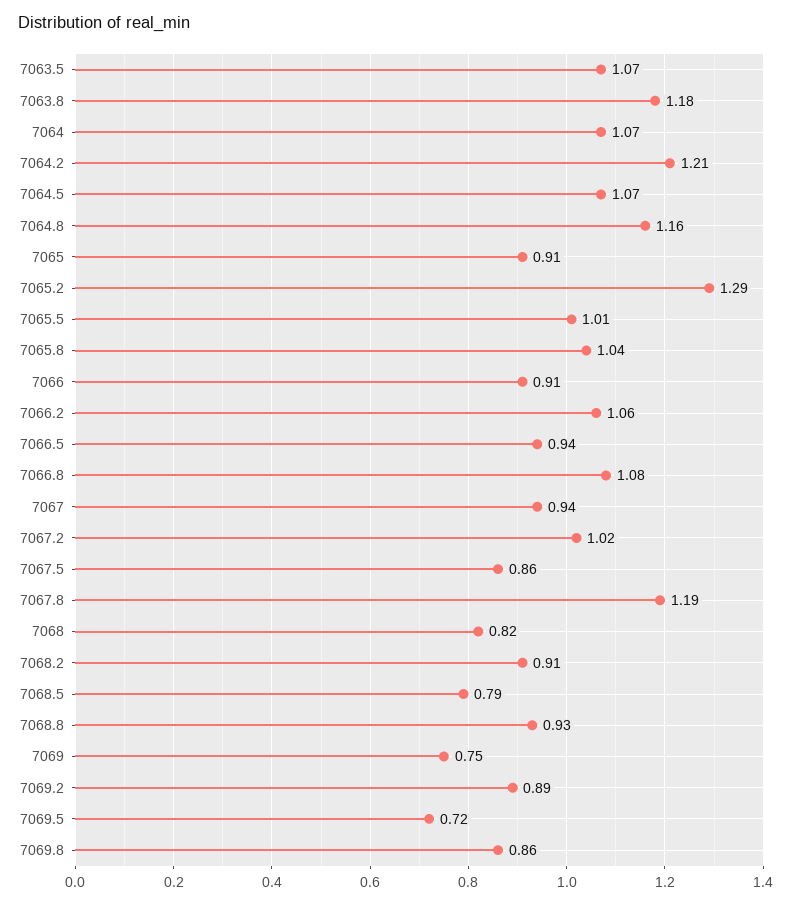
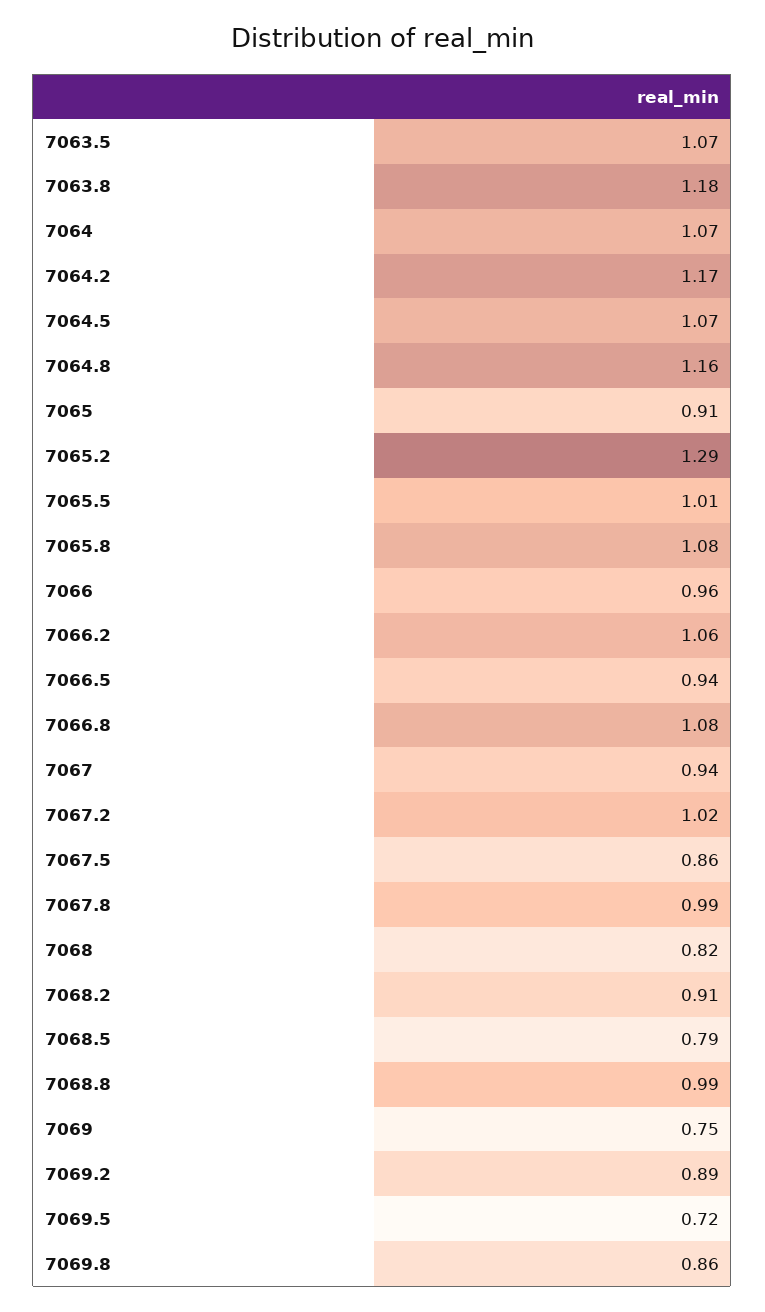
7064.2: 1.21 -> 1.17
7065.8: 1.04 -> 1.08
7066: 0.91 -> 0.96
7067.8: 1.19 -> 0.99
7068.8: 0.93 -> 0.99

